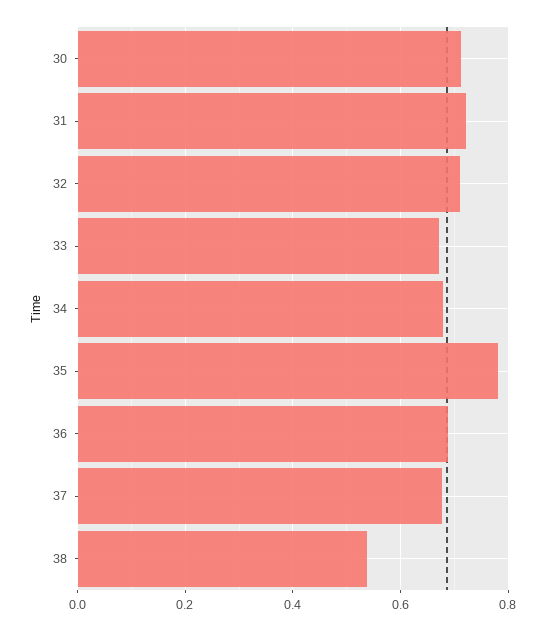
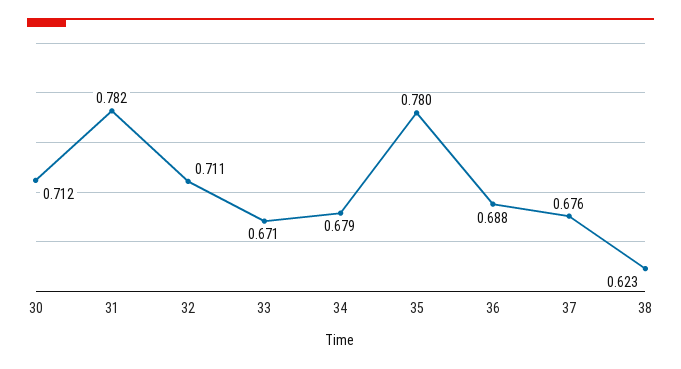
31: 0.72 -> 0.782
38: 0.54 -> 0.623

